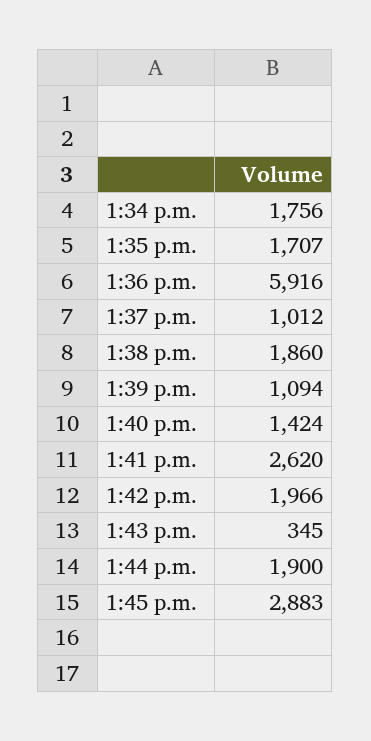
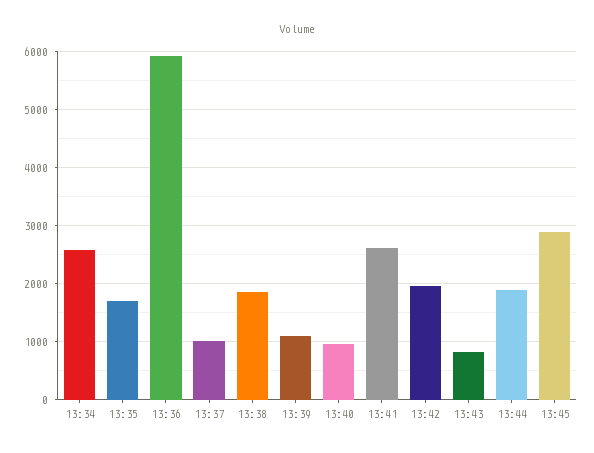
1:34 p.m.: 1756 -> 2600
1:40 p.m.: 1424 -> 1000
1:43 p.m.: 345 -> 800

